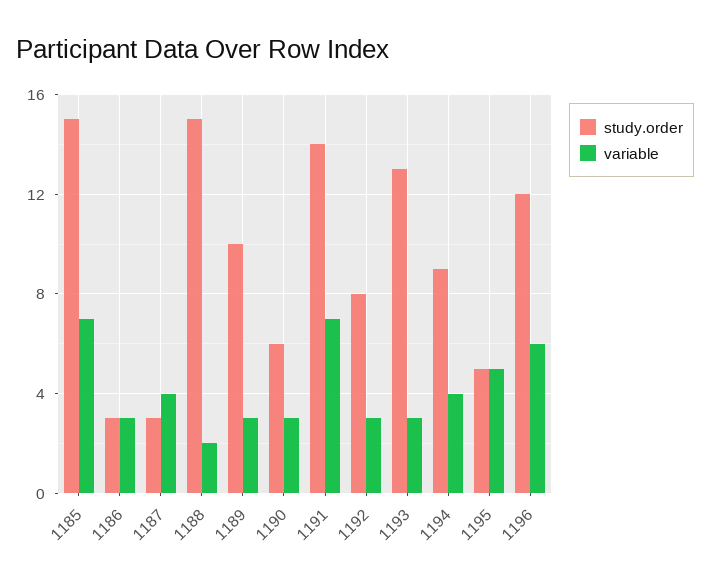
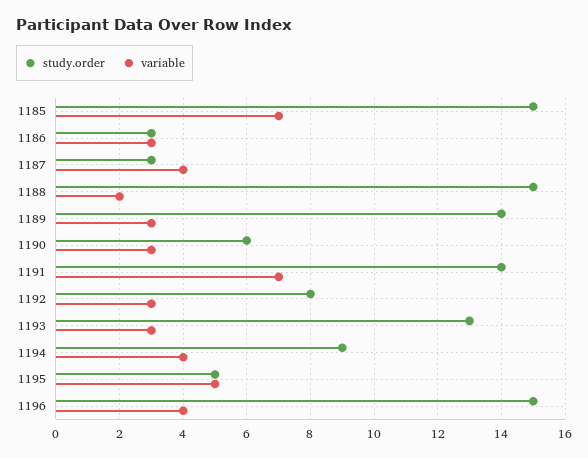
study.order, 1189: 10 -> 14
study.order, 1196: 12 -> 15
variable, 1196: 6 -> 4

